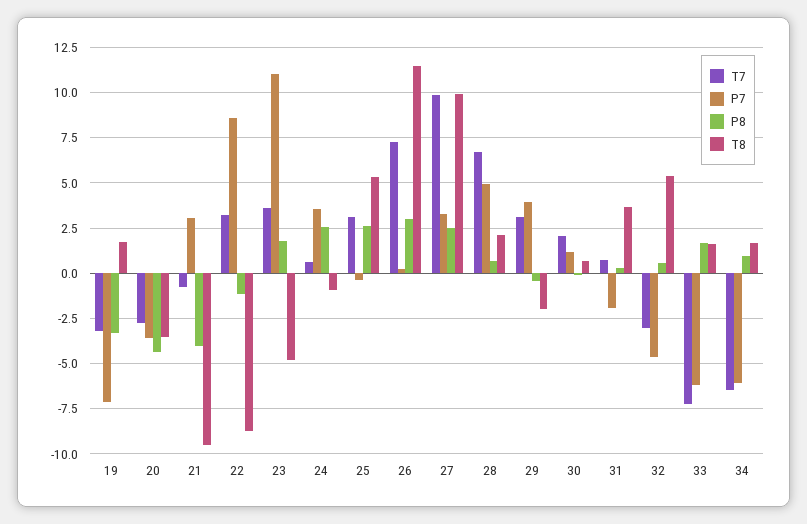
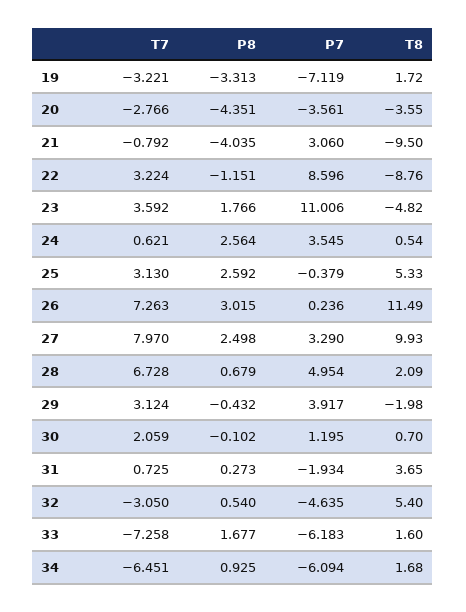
T8, 24: -1 -> 0.54
T7, 27: 10 -> 7.97

